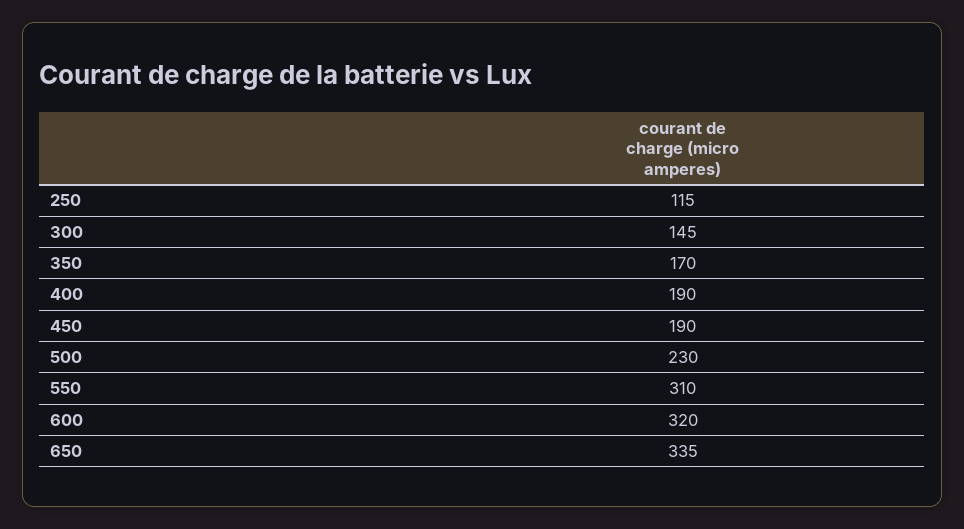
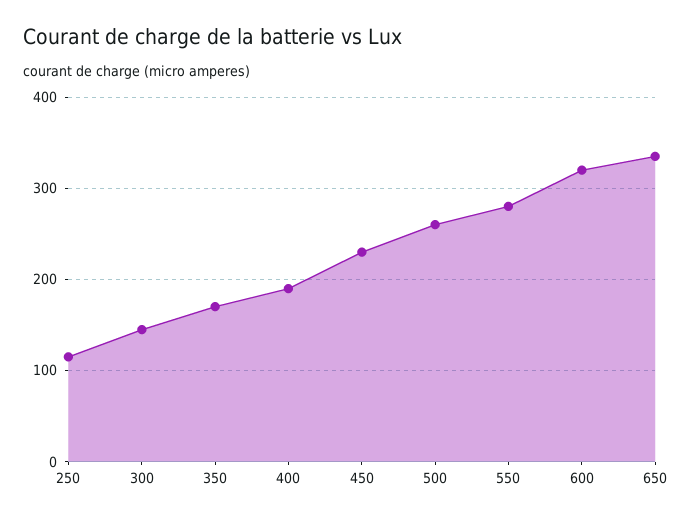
450: 190 -> 230
500: 230 -> 260
550: 310 -> 280

